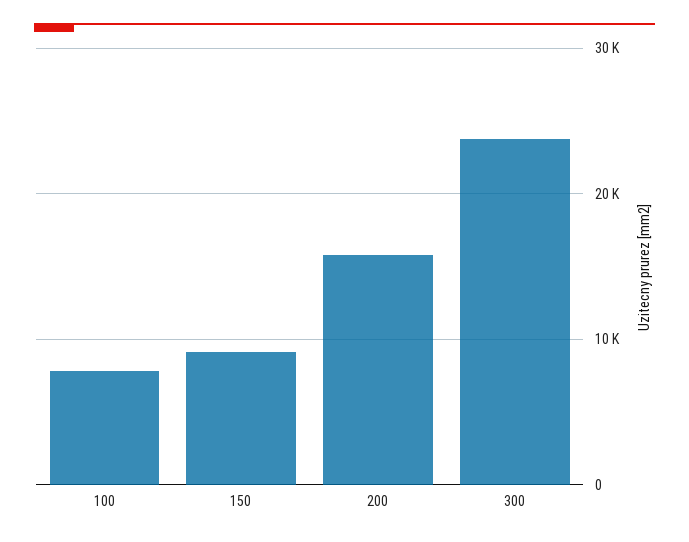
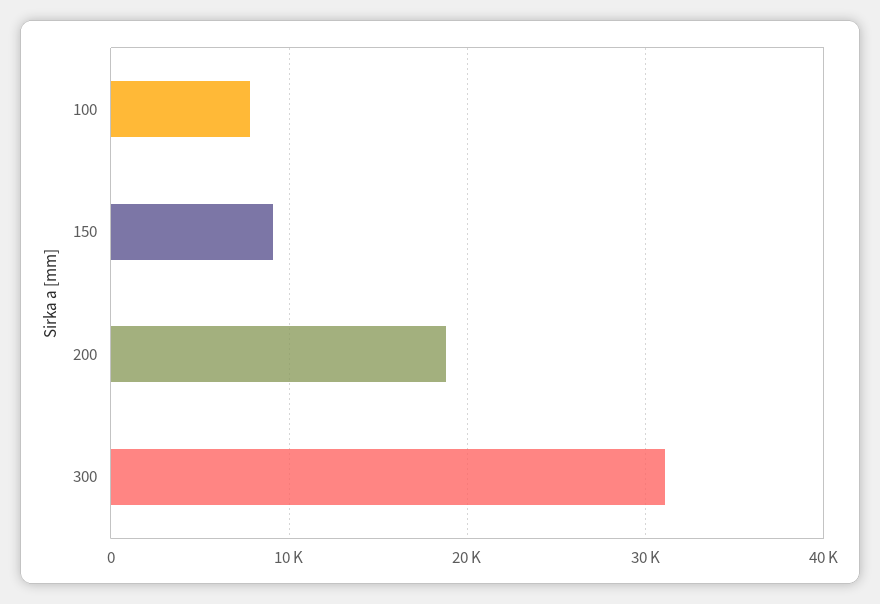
200: 16000 -> 19000
300: 24000 -> 31000

